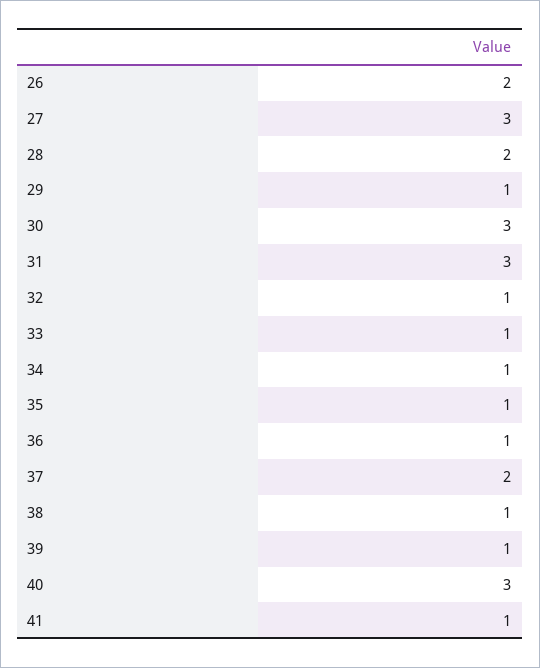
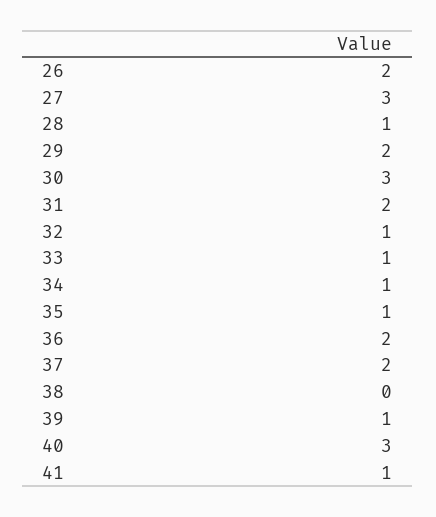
28: 2 -> 1
29: 1 -> 2
31: 3 -> 2
36: 1 -> 2
38: 1 -> 0

